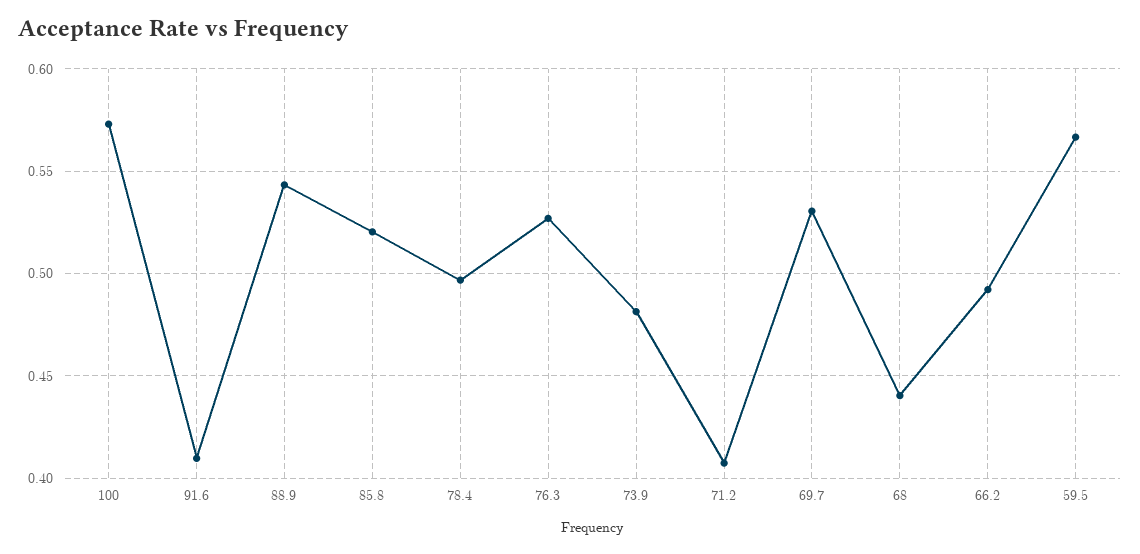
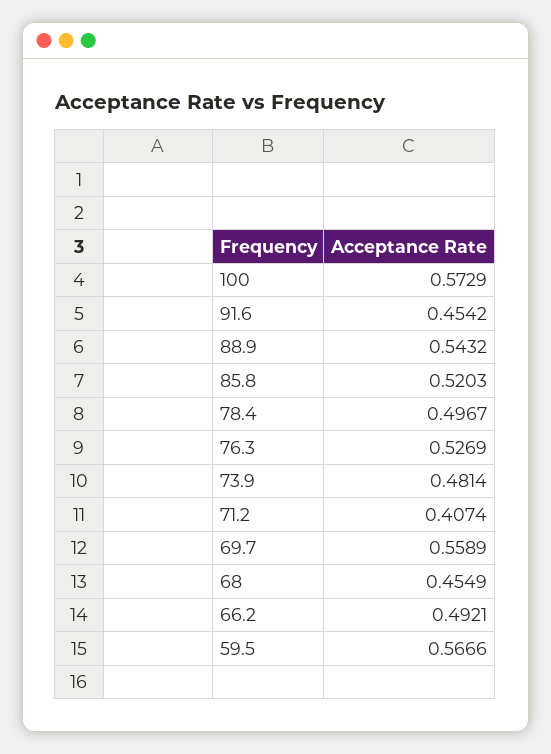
91.6: 0.41 -> 0.4542
69.7: 0.53 -> 0.5589
68: 0.44 -> 0.4549

